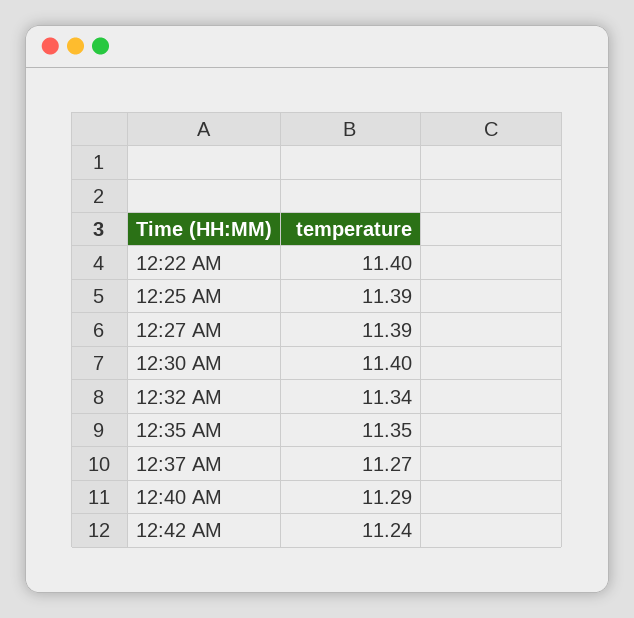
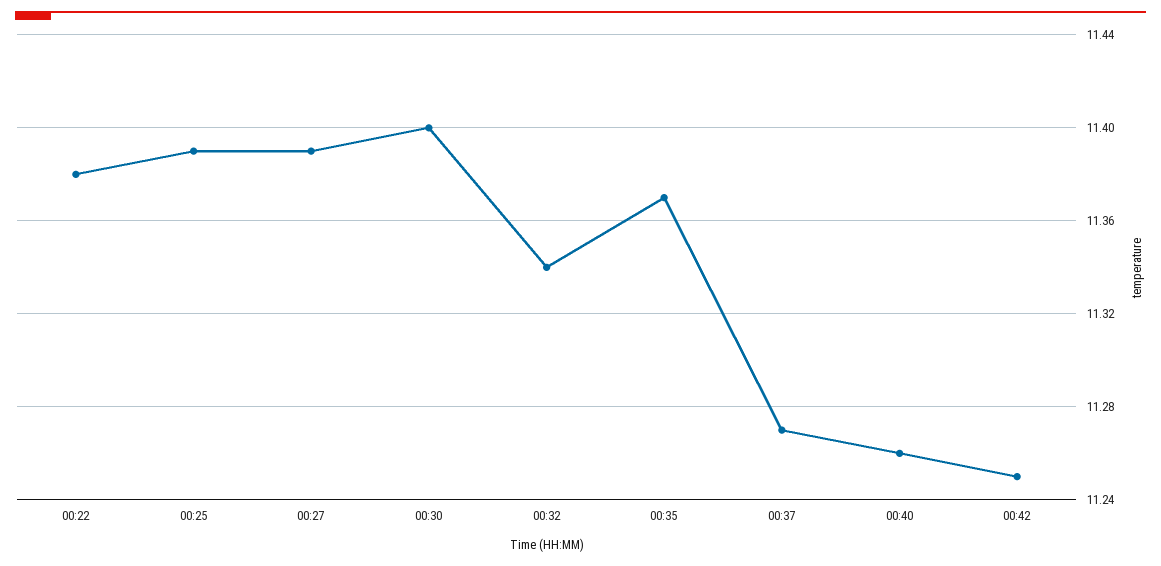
12:22 AM: 11.4 -> 11.38
12:35 AM: 11.35 -> 11.37
12:40 AM: 11.29 -> 11.26
12:42 AM: 11.24 -> 11.25

